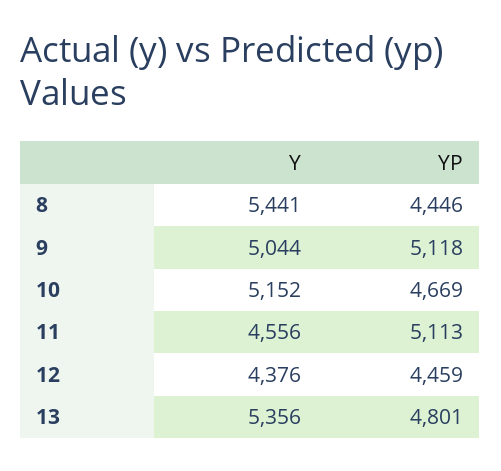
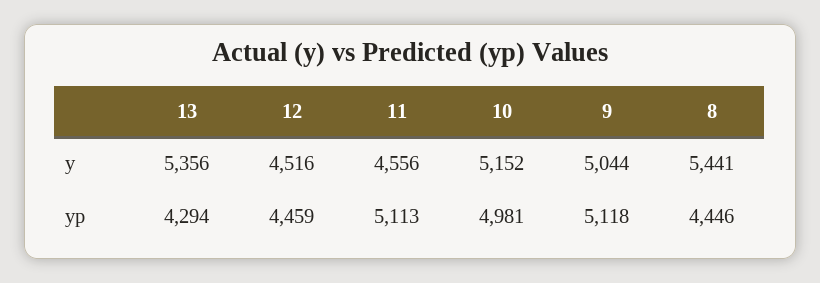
YP, 10: 4669 -> 4981
Y, 12: 4376 -> 4516
YP, 13: 4801 -> 4294

